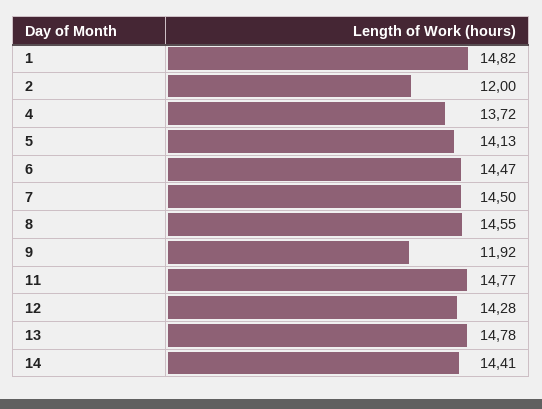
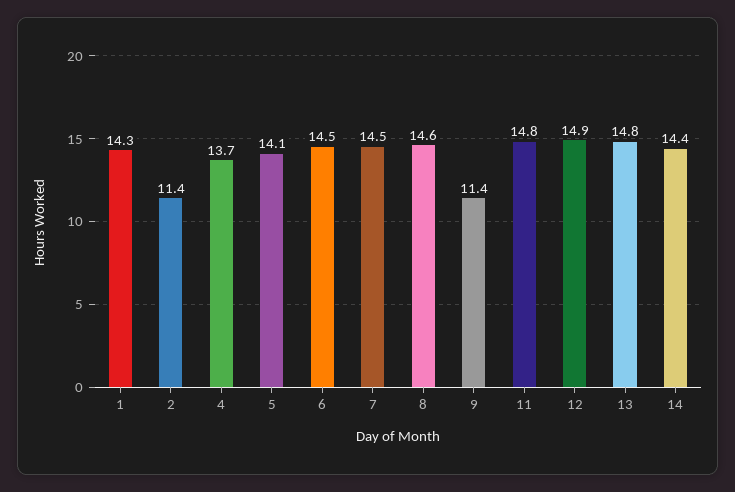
1: 14.82 -> 14.3
2: 12 -> 11.4
9: 11.92 -> 11.4
12: 14.28 -> 14.9

